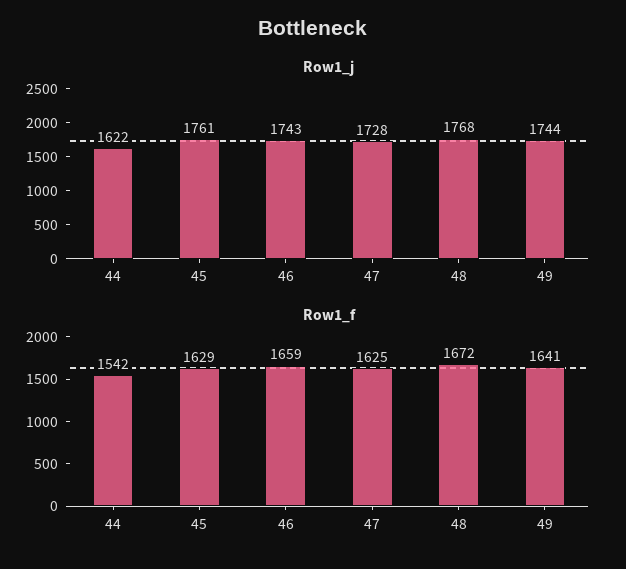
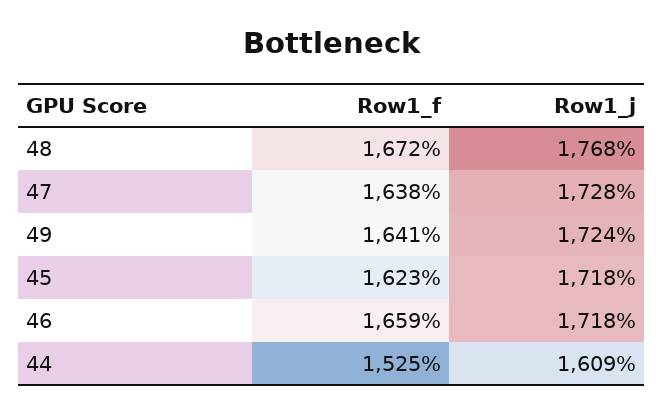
Row1_j, 44: 1622 -> 1609
Row1_j, 45: 1761 -> 1718
Row1_j, 46: 1743 -> 1718
Row1_j, 49: 1744 -> 1724
Row1_f, 44: 1542 -> 1525
Row1_f, 45: 1629 -> 1623
Row1_f, 47: 1625 -> 1638

